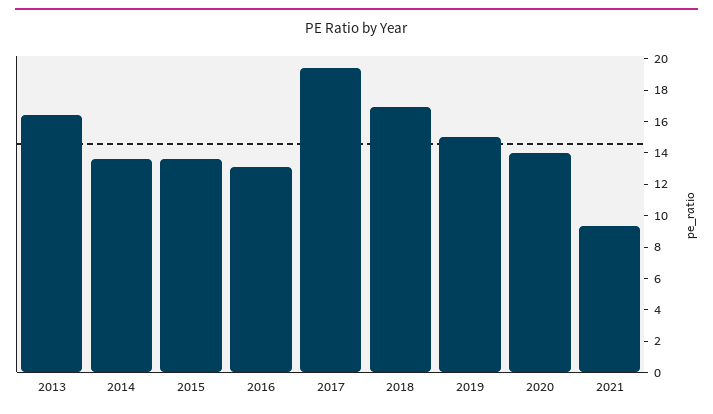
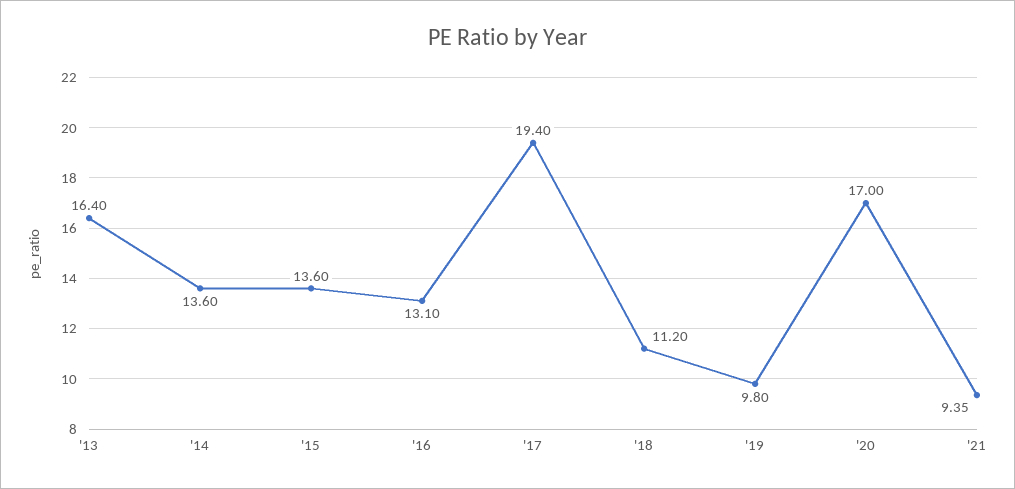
2018: 17 -> 11.2
2019: 15 -> 9.8
2020: 14 -> 17

